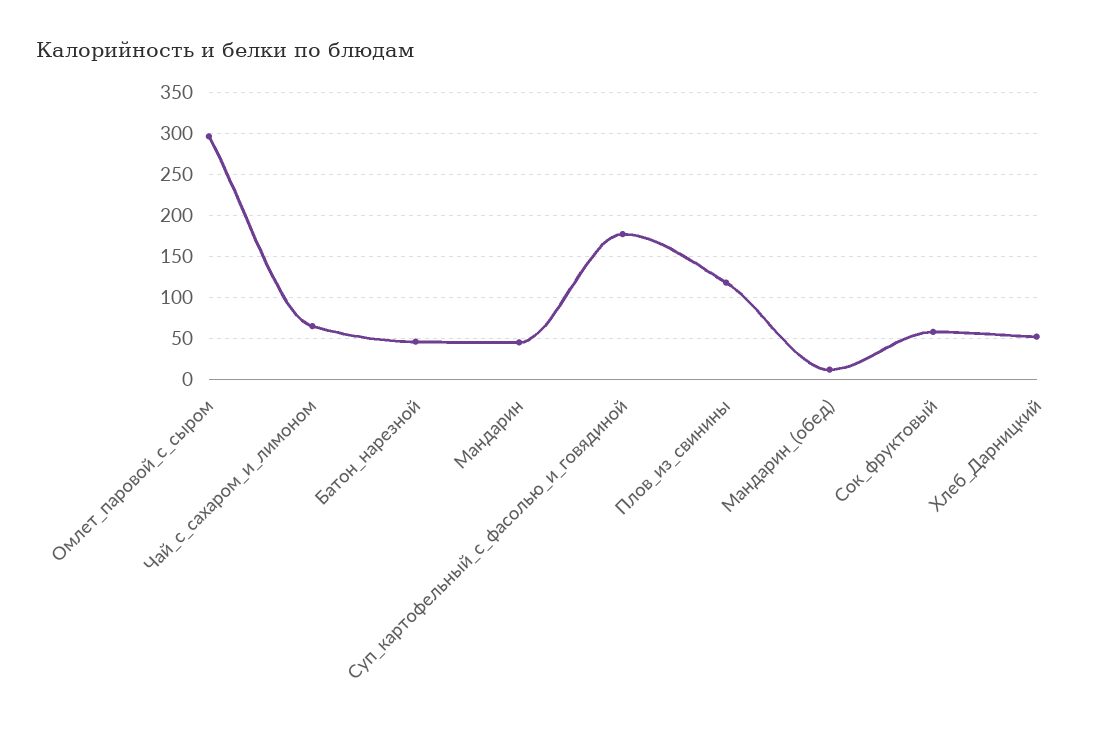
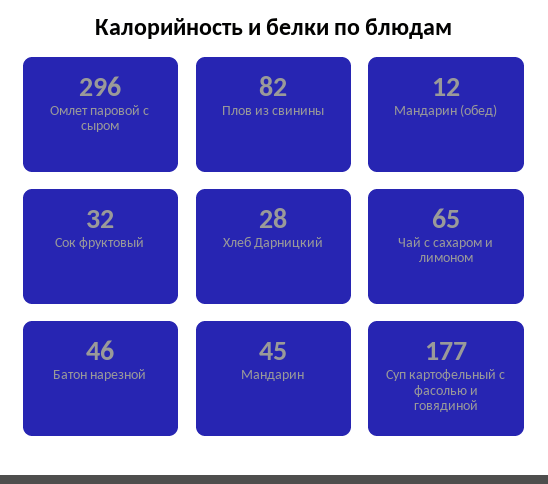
Плов_из_свинины: 120 -> 82
Сок_фруктовый: 60 -> 32
Хлеб_Дарницкий: 50 -> 28

